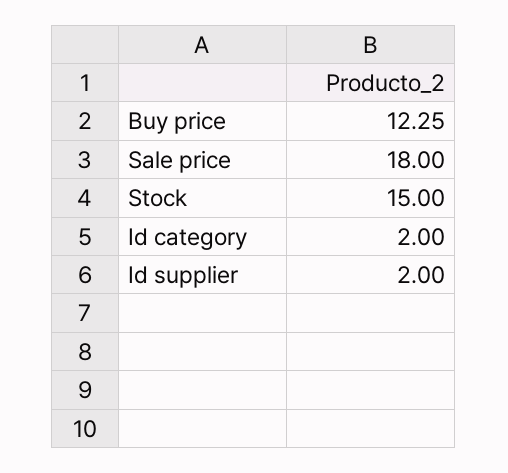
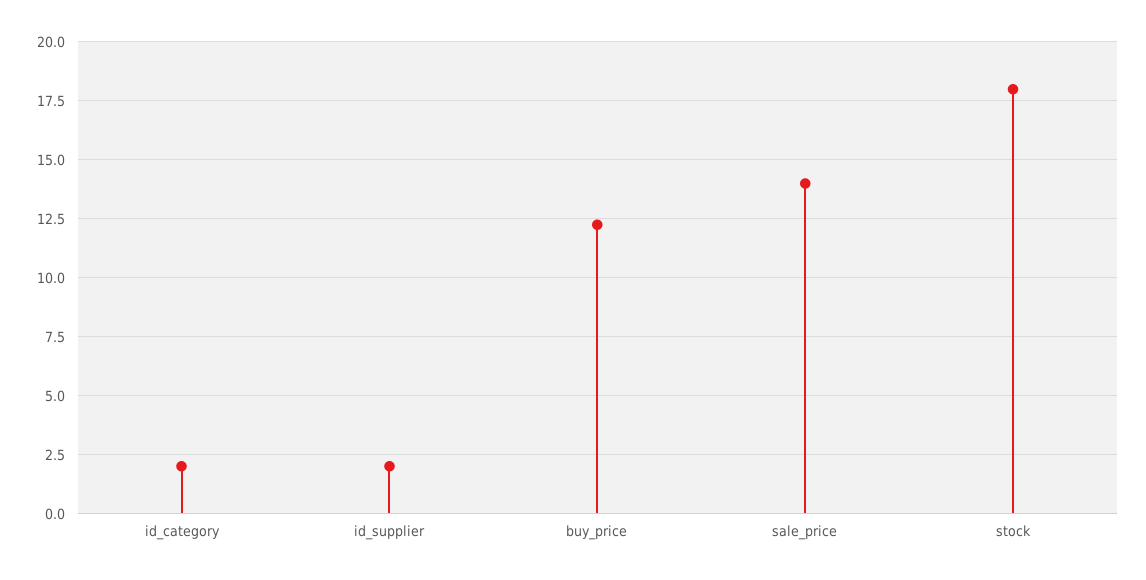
Sale price: 18 -> 14
Stock: 15 -> 18

